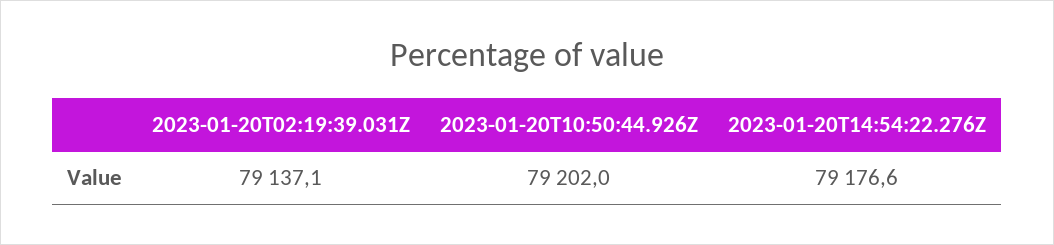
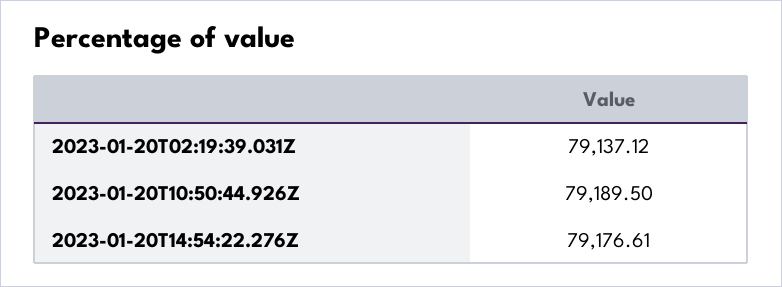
2023-01-20T10:50:44.926Z: 79202 -> 79189.5

